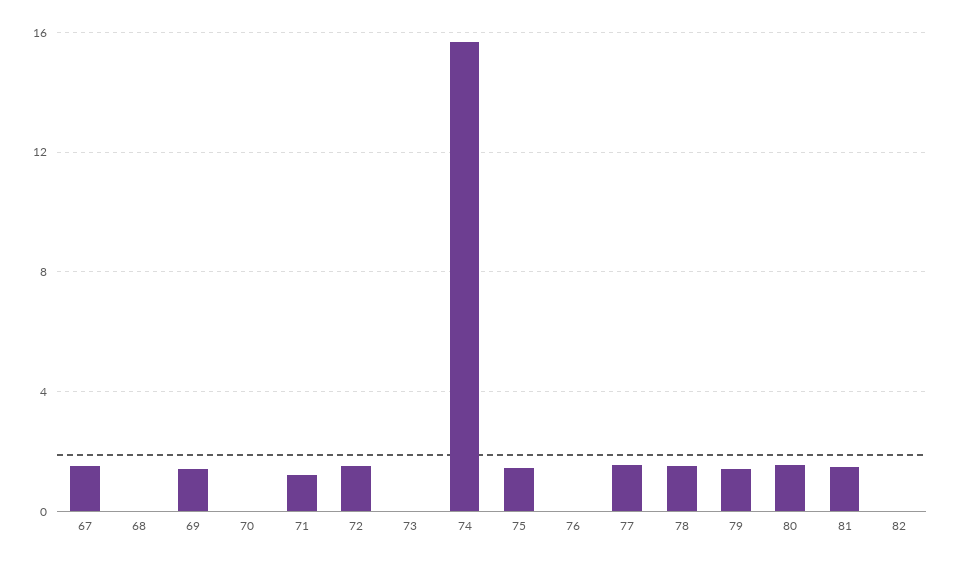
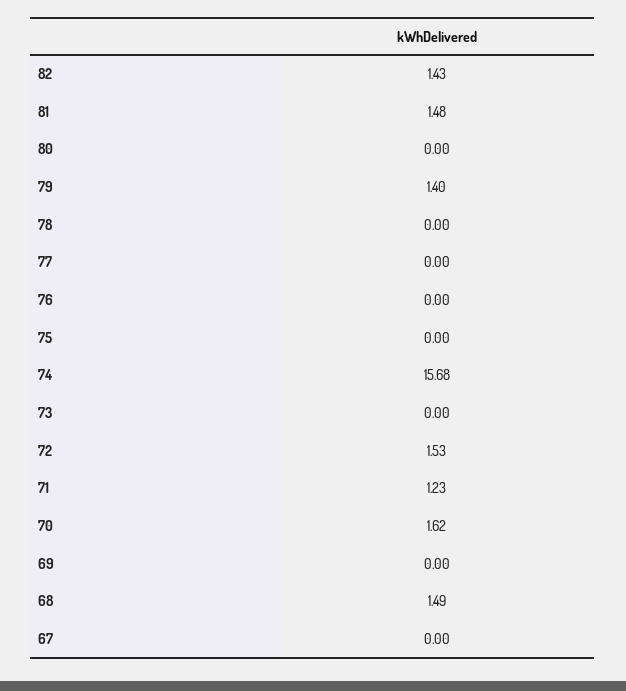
67: 1.5 -> 0
68: 0 -> 1.49
69: 1.5 -> 0
70: 0 -> 1.62
75: 1.5 -> 0
77: 1.5 -> 0
78: 1.5 -> 0
80: 1.5 -> 0
82: 0 -> 1.43

